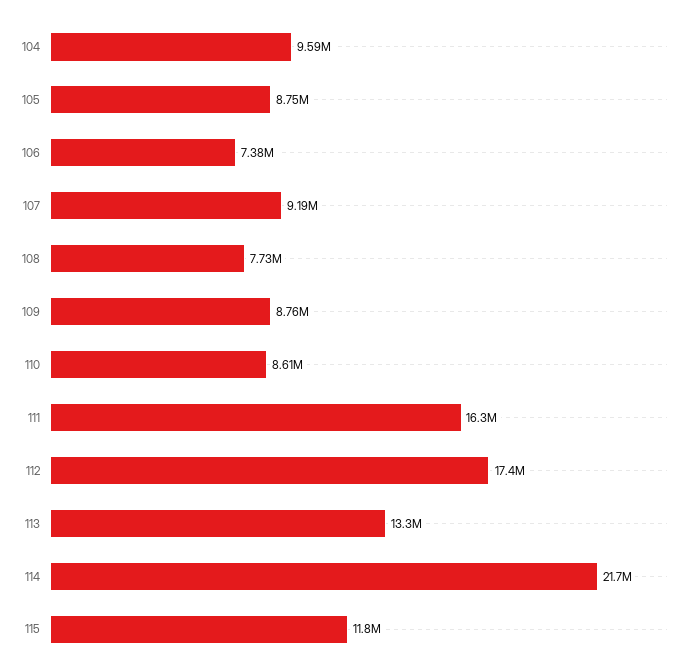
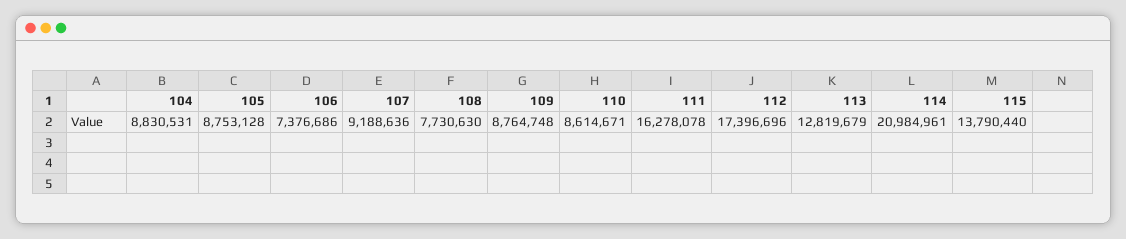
104: 9590000 -> 8830531
113: 13300000 -> 12819679
114: 21700000 -> 20984961
115: 11800000 -> 13790440

